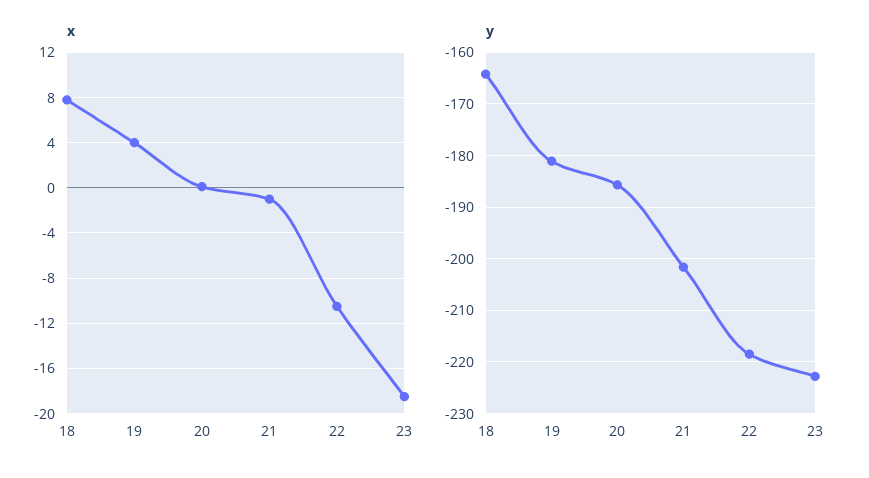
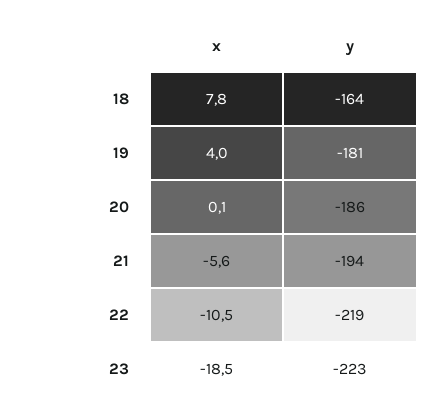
x, 21: -1 -> -5.6
y, 21: -202 -> -194

